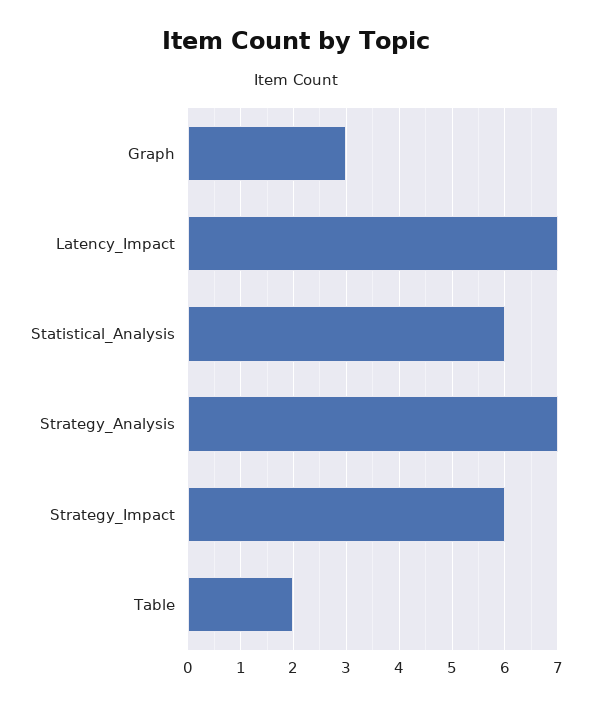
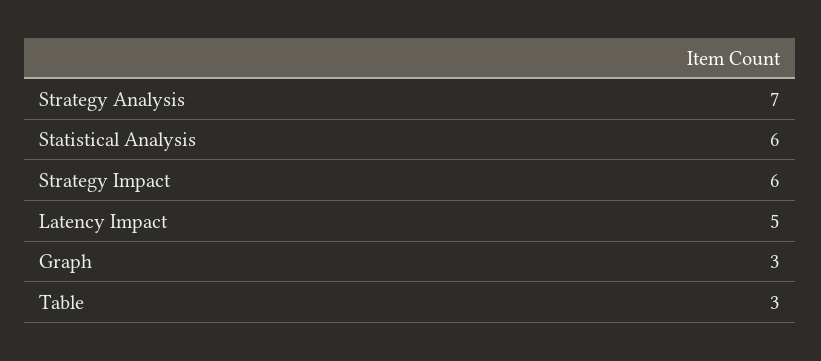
Latency_Impact: 7 -> 5
Table: 2 -> 3

